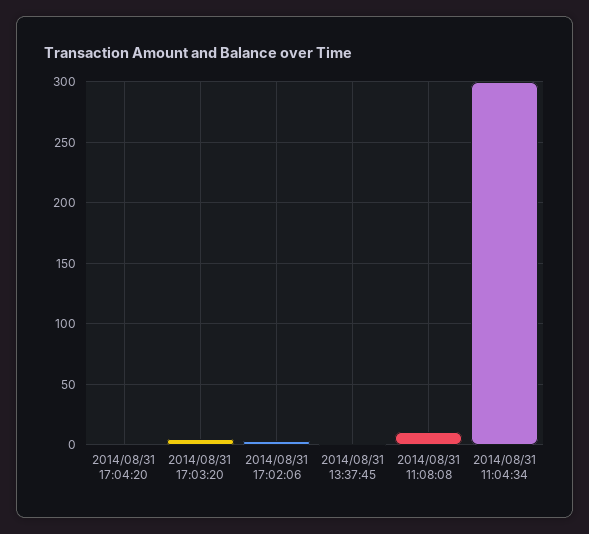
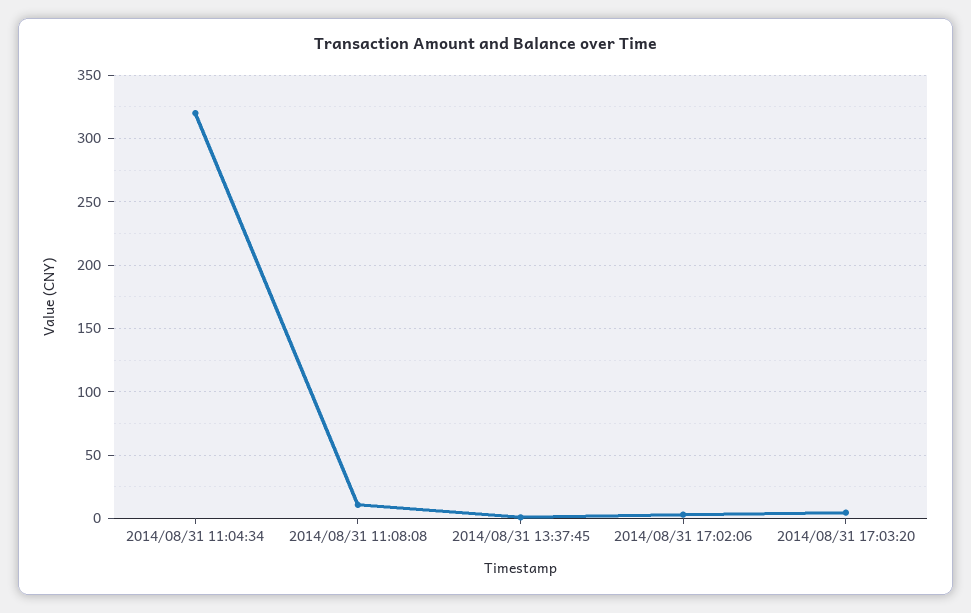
2014/08/31 17:04:20: 0 -> none
2014/08/31 11:04:34: 300 -> 320

